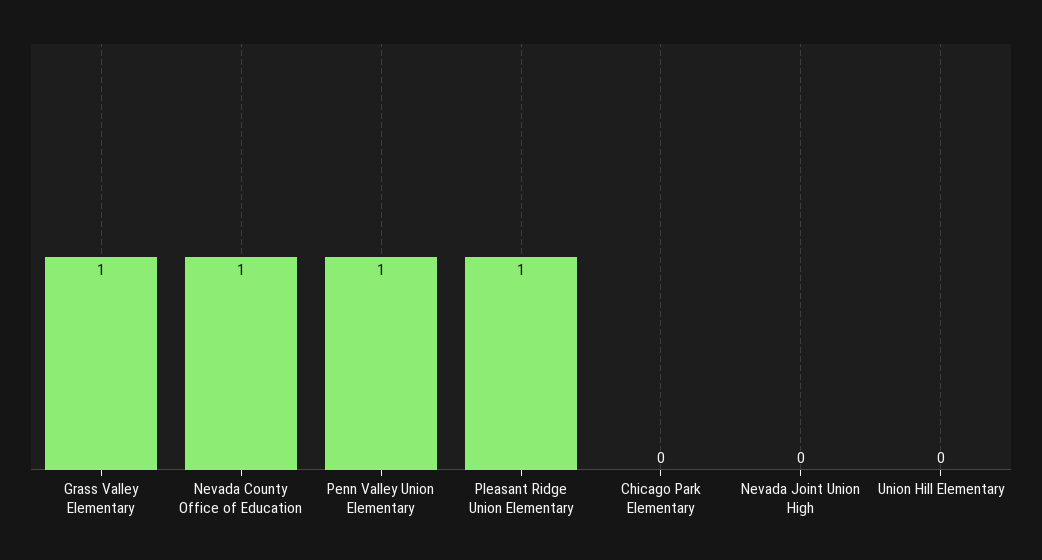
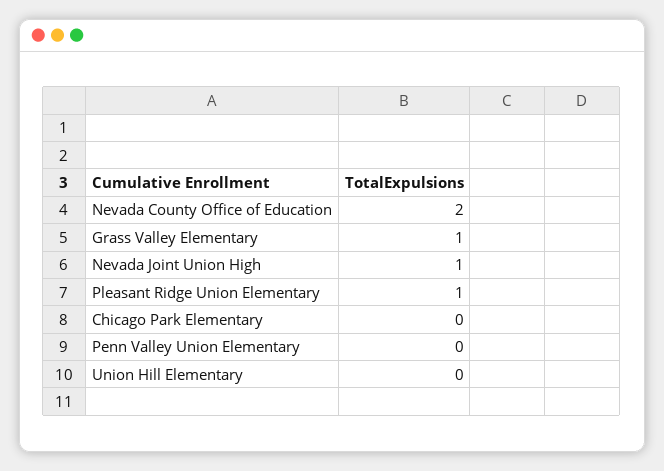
Nevada County Office of Education: 1 -> 2
Penn Valley Union Elementary: 1 -> 0
Nevada Joint Union High: 0 -> 1

